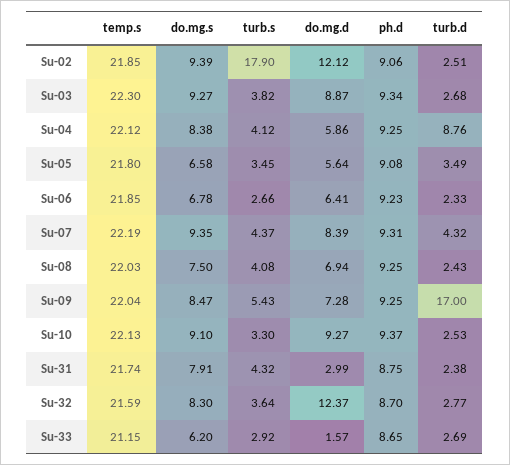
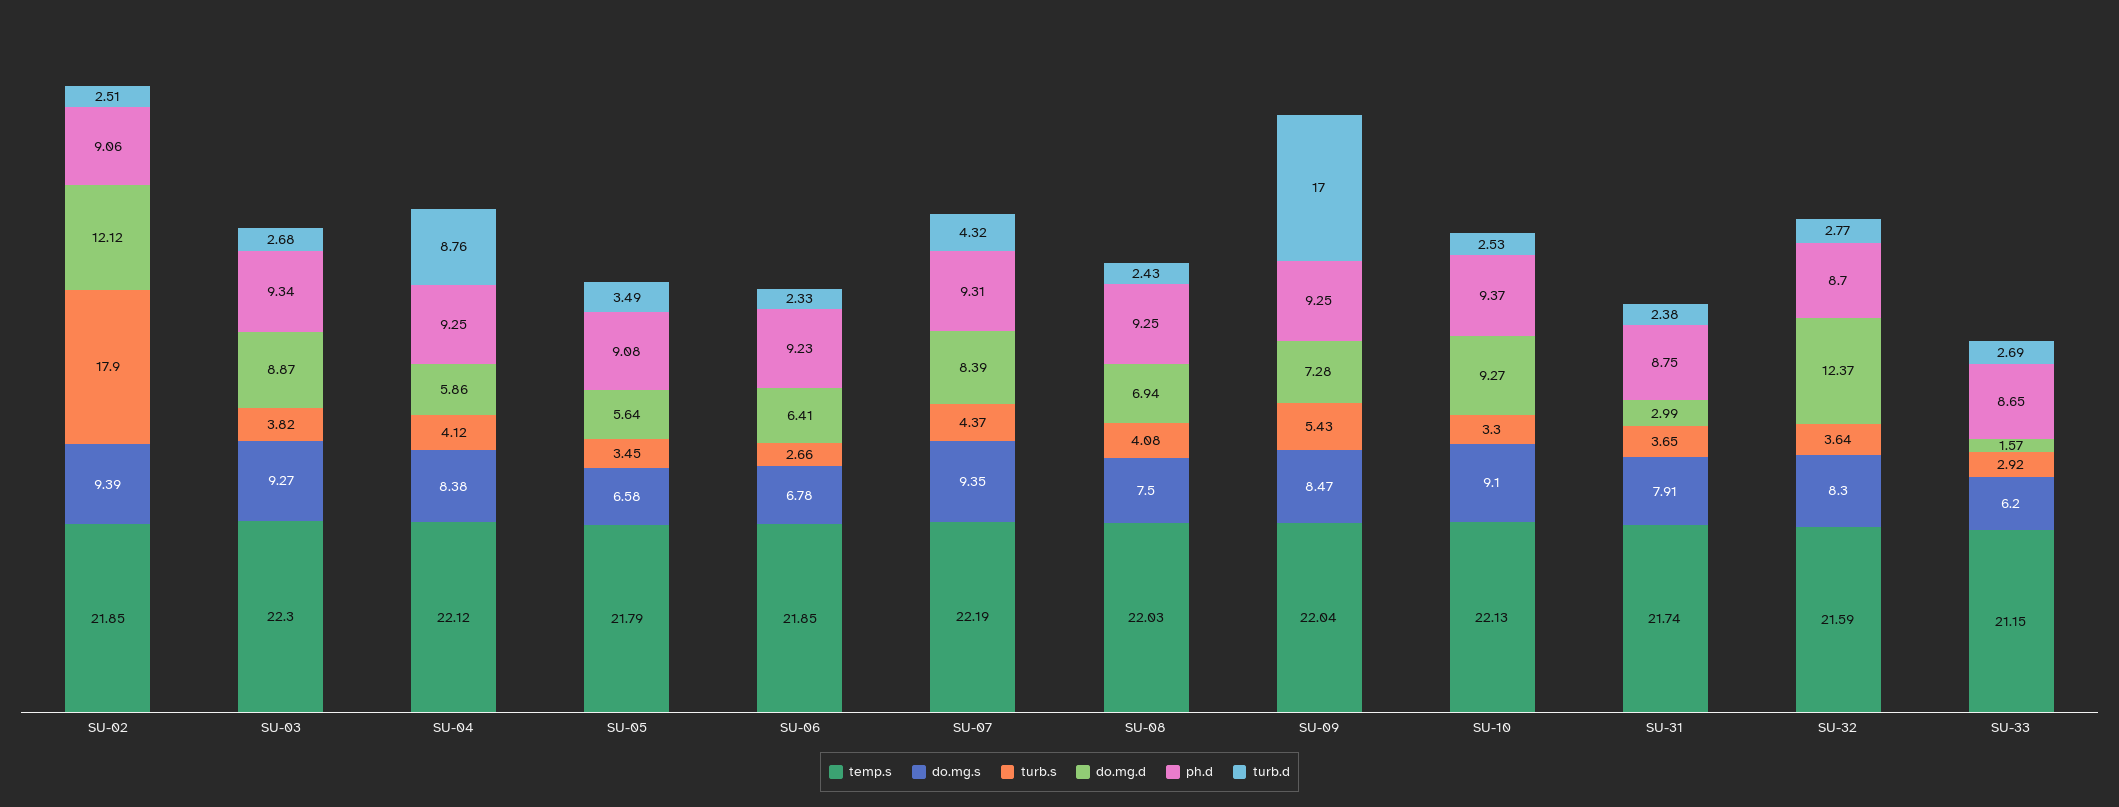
temp.s, Su-05: 21.8 -> 21.79
turb.s, Su-31: 4.32 -> 3.65

